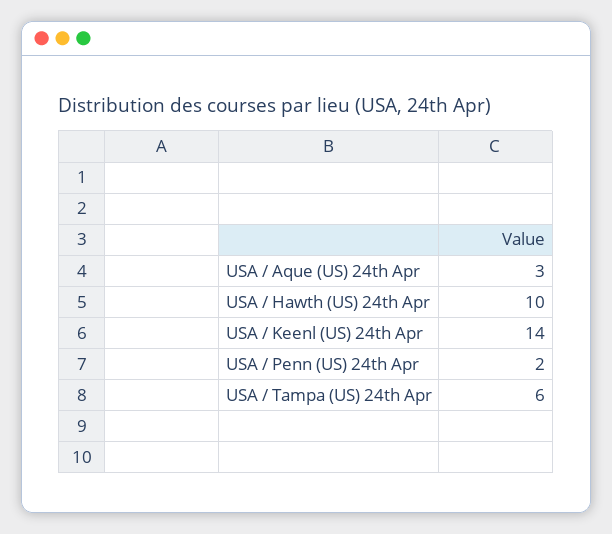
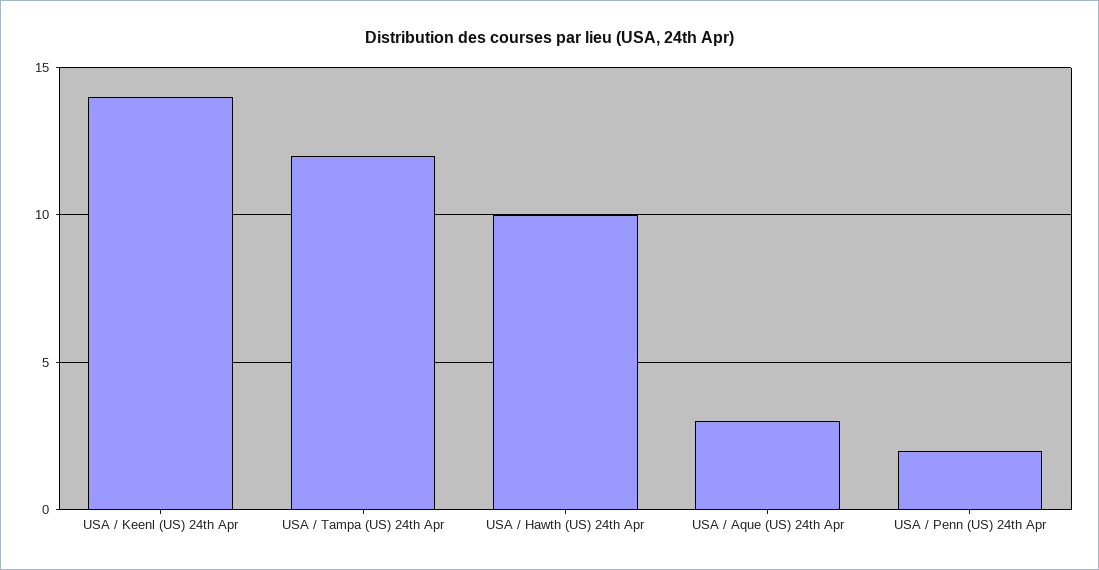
USA / Tampa (US) 24th Apr: 6 -> 12

